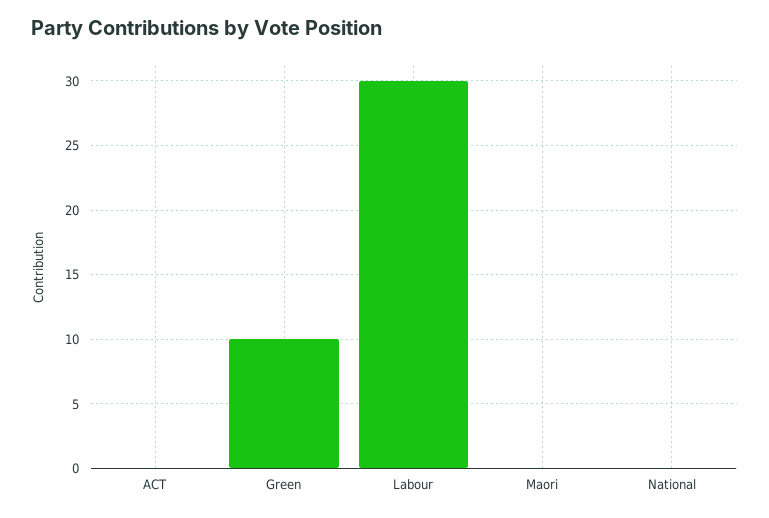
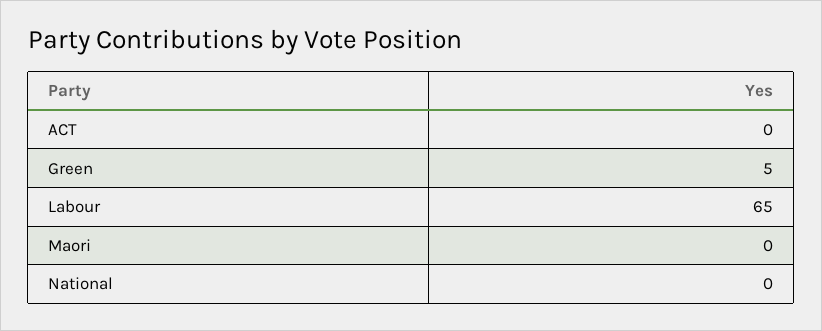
Green: 10 -> 5
Labour: 30 -> 65

